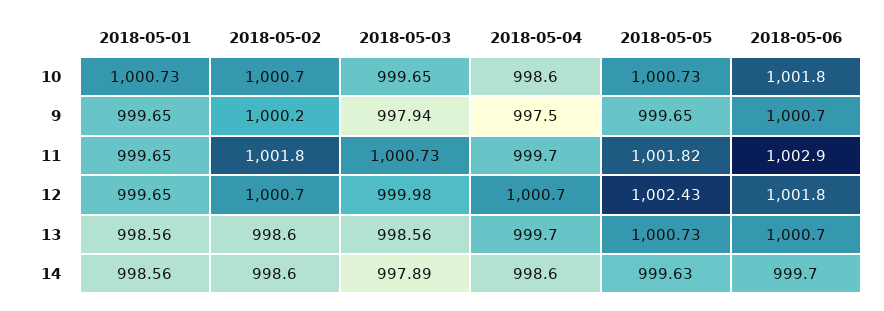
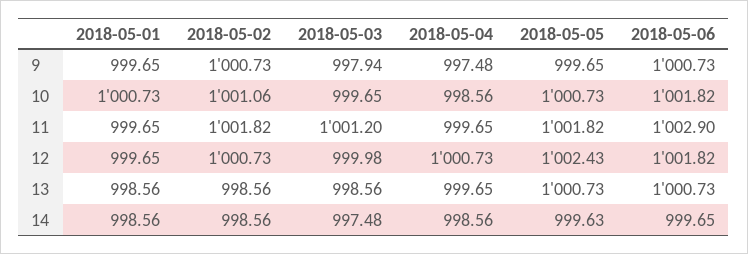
2018-05-02, 10: 1000.7 -> 1001.06
2018-05-02, 9: 1000.2 -> 1000.73
2018-05-03, 11: 1000.73 -> 1001.2
2018-05-03, 14: 997.89 -> 997.48

